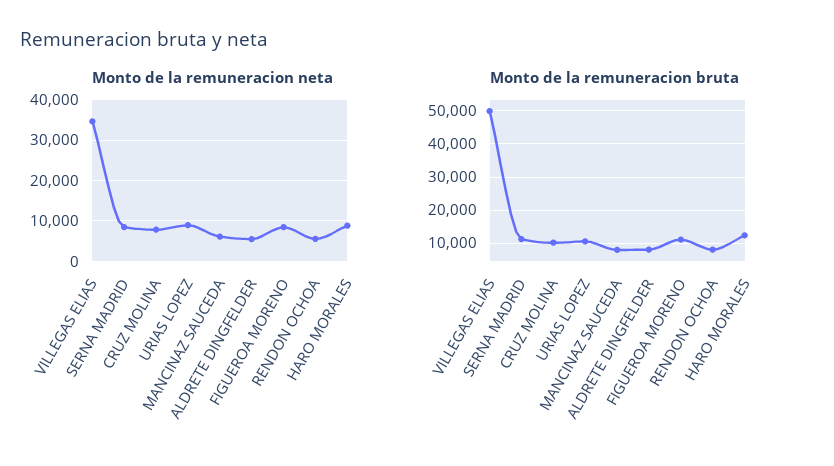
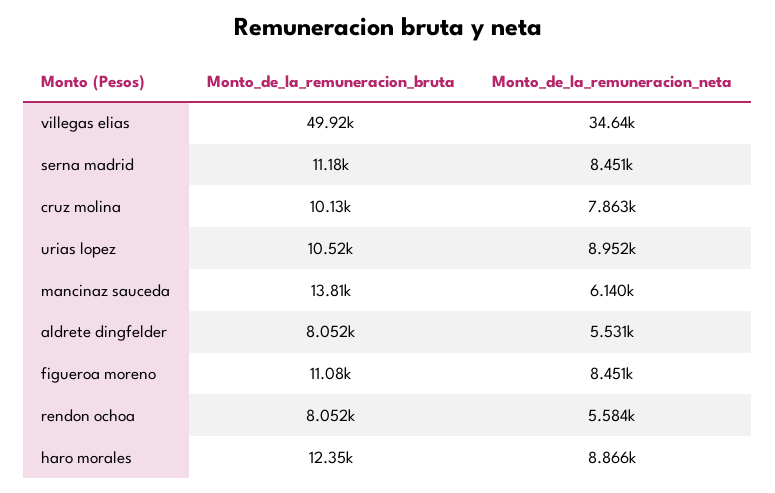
Monto de la remuneracion bruta, MANCINAZ SAUCEDA: 8000 -> 13810

